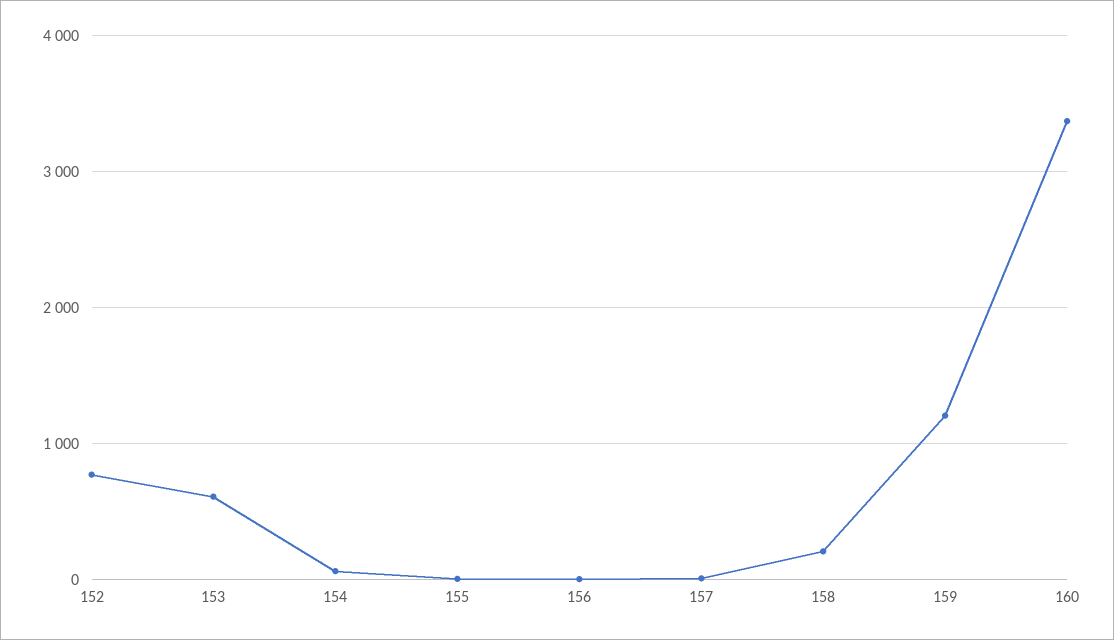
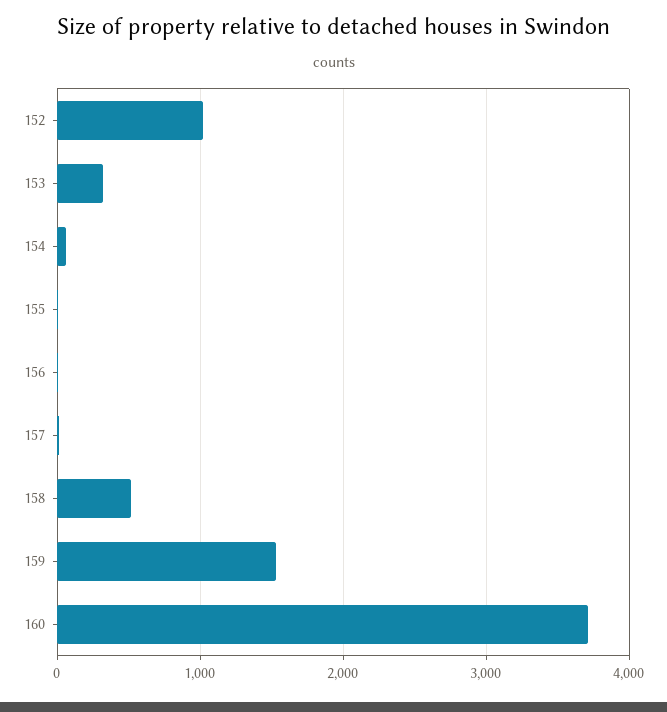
152: 800 -> 1000
153: 600 -> 300
158: 200 -> 500
159: 1200 -> 1500
160: 3400 -> 3700

